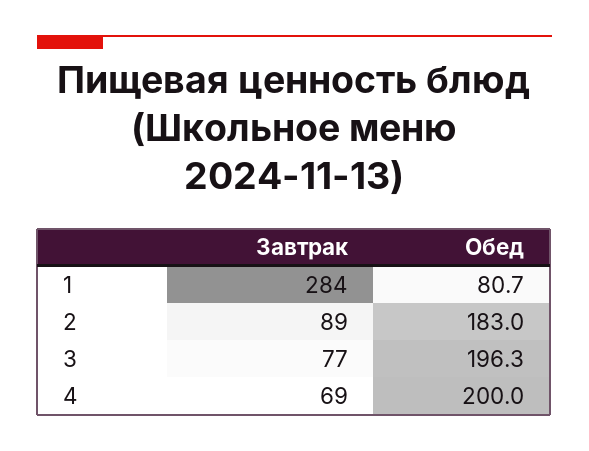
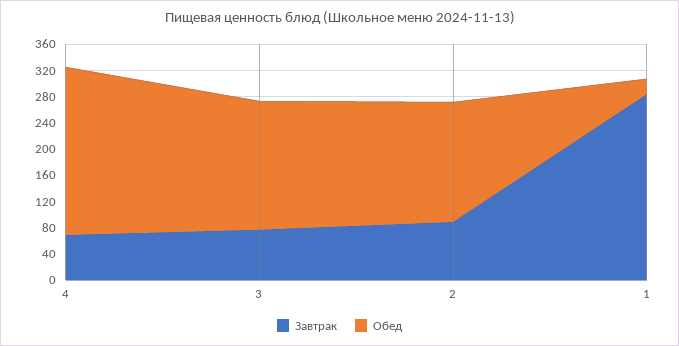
Обед, 1: 80.7 -> 20
Обед, 4: 200 -> 260

